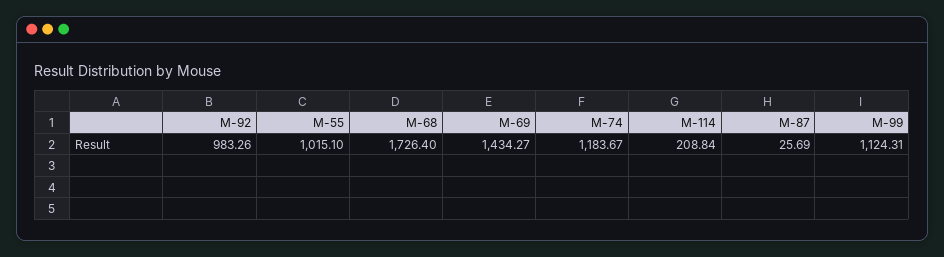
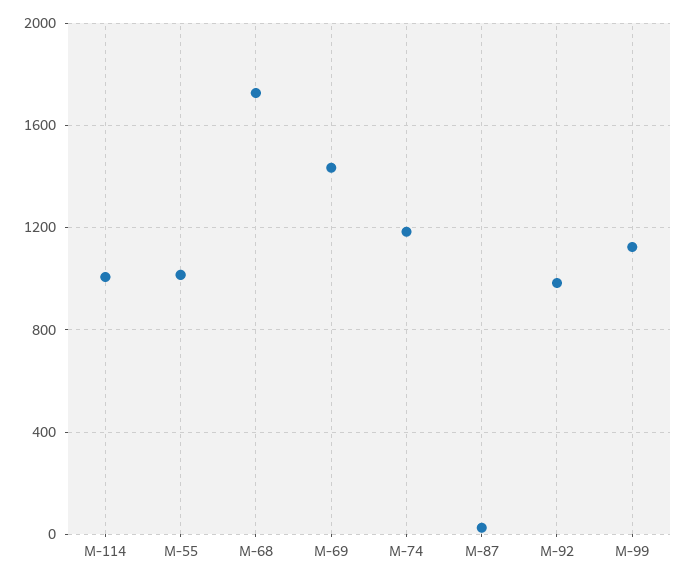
M-114: 208.84 -> 1000

